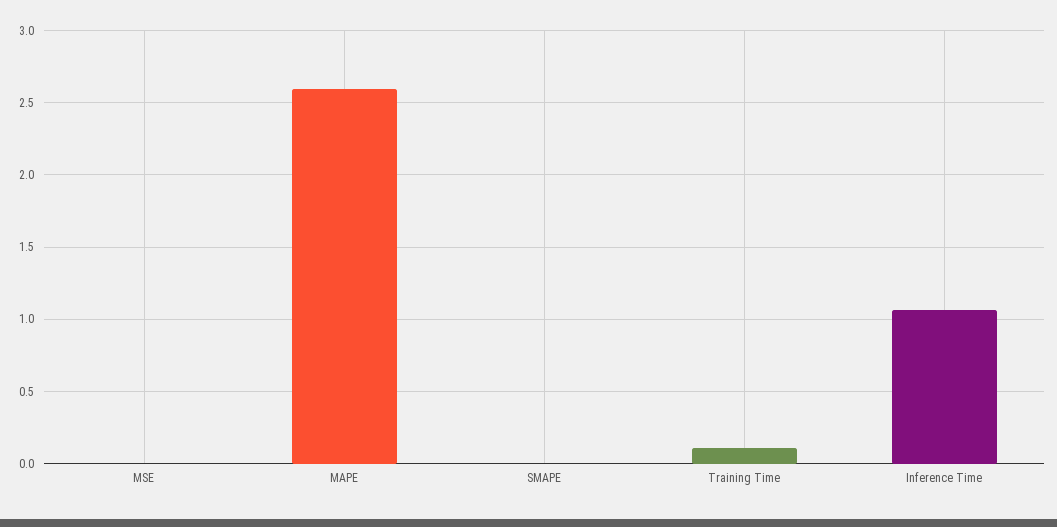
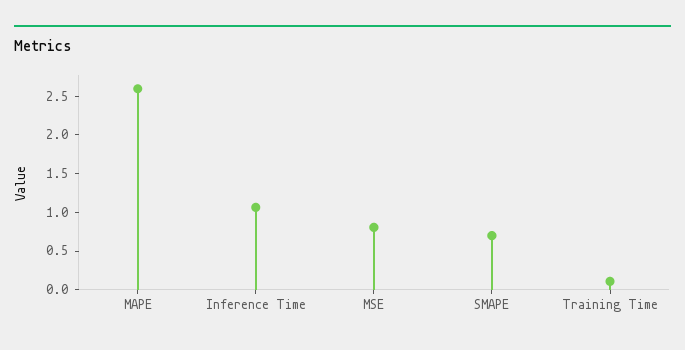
MSE: 0 -> 0.75
SMAPE: 0 -> 0.75

